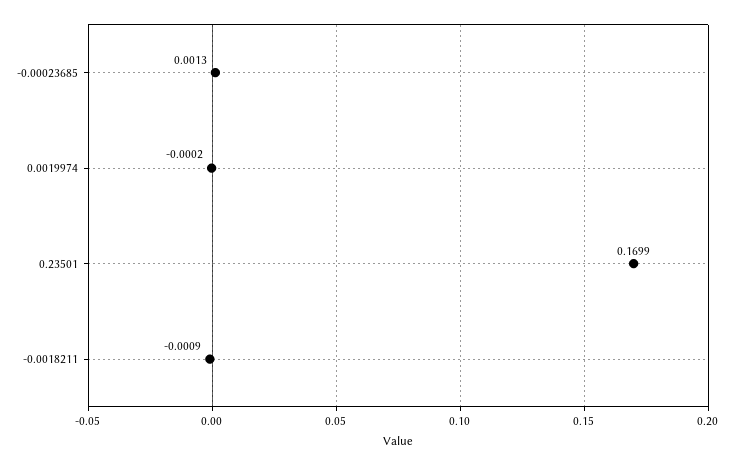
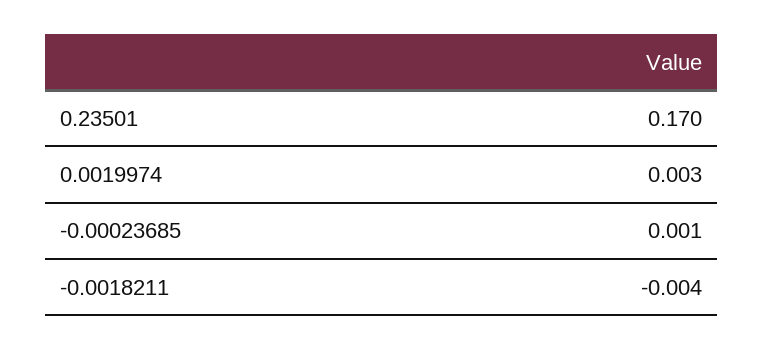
0.0019974: -0.0002 -> 0.003
-0.0018211: -0.0009 -> -0.004

